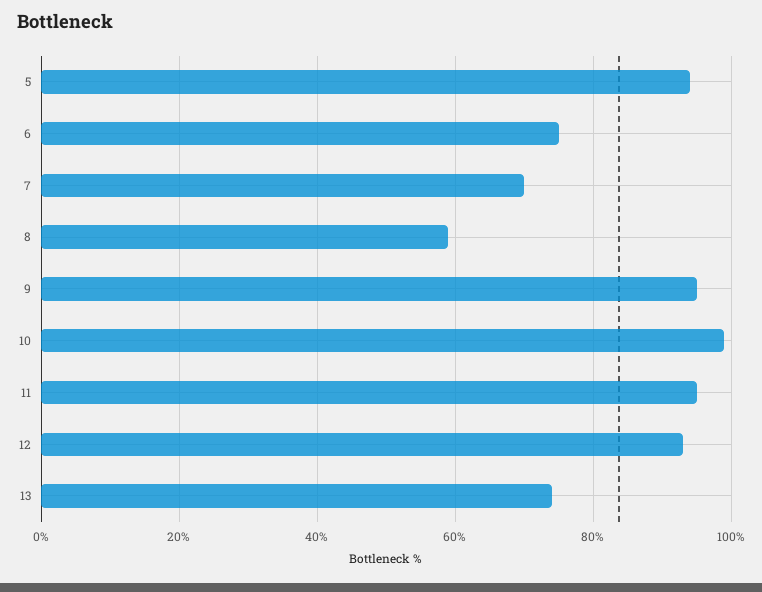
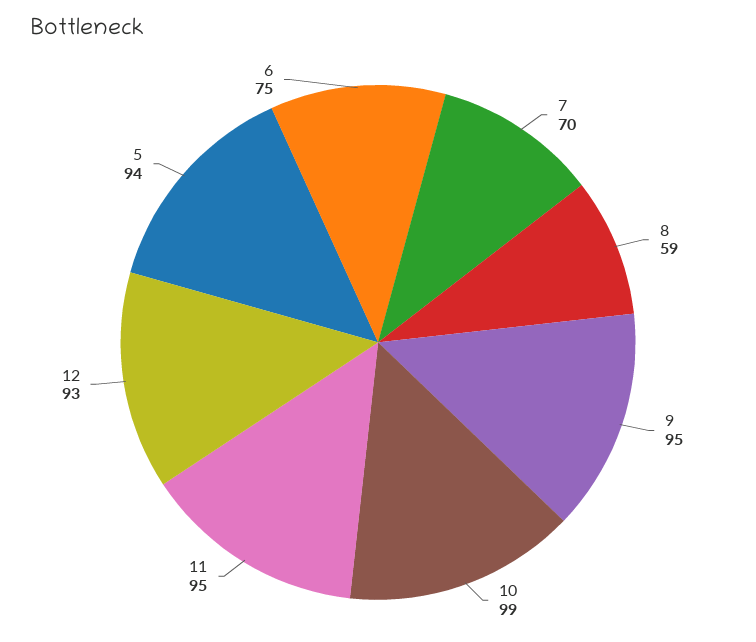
13: 75 -> none

